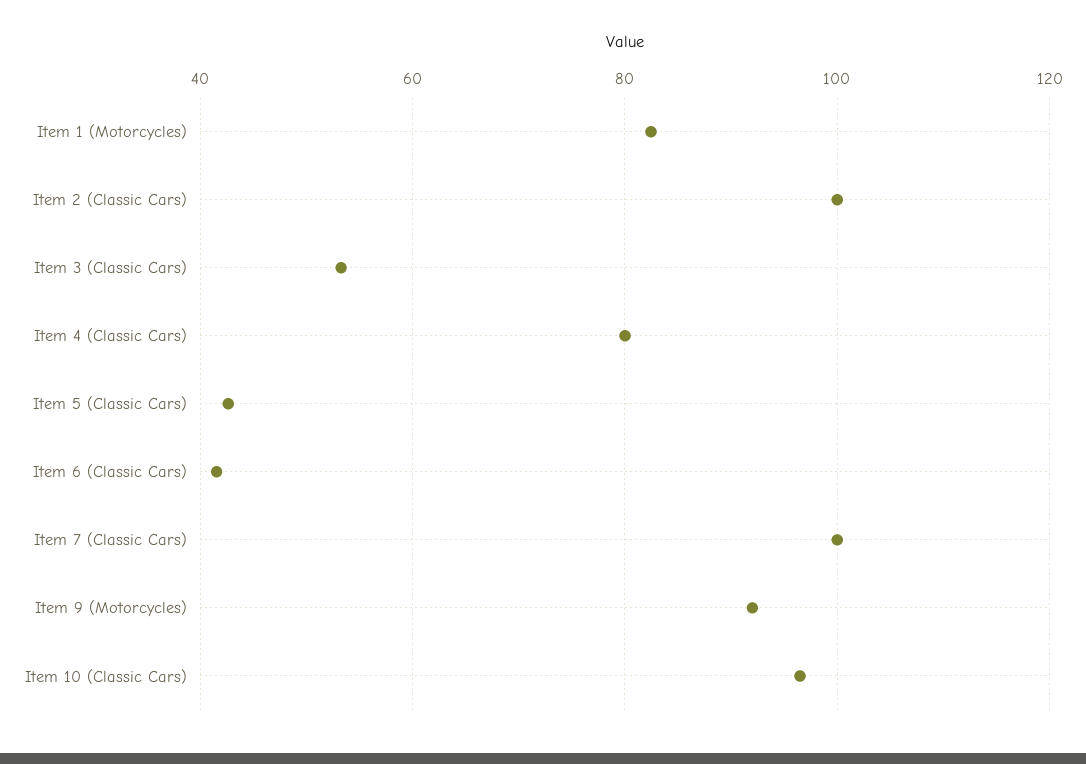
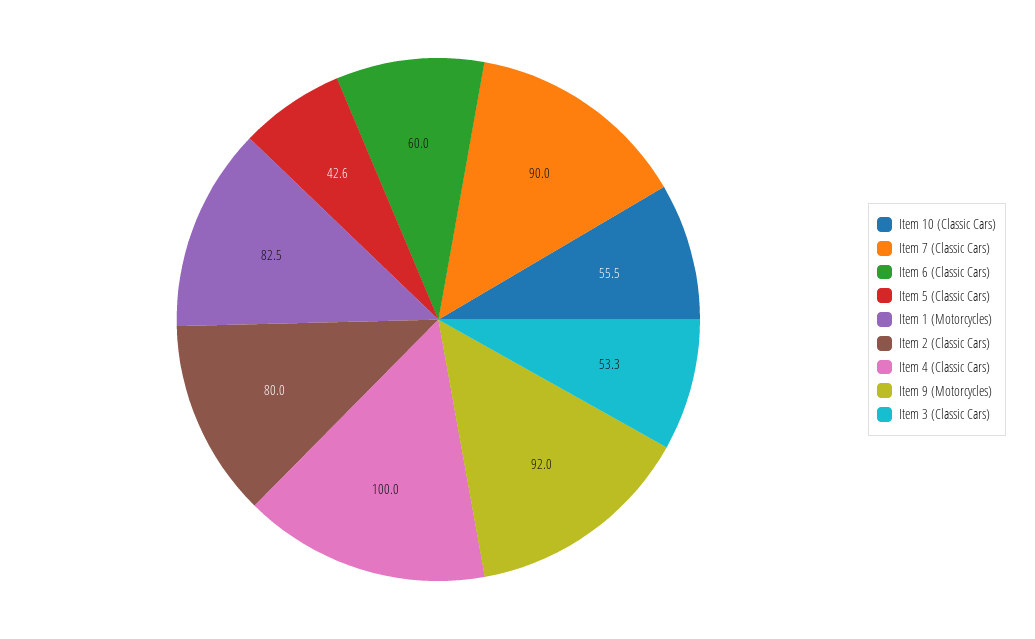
Item 2 (Classic Cars): 100 -> 80
Item 4 (Classic Cars): 80 -> 100
Item 6 (Classic Cars): 42 -> 60
Item 7 (Classic Cars): 100 -> 90
Item 10 (Classic Cars): 96 -> 55.5

